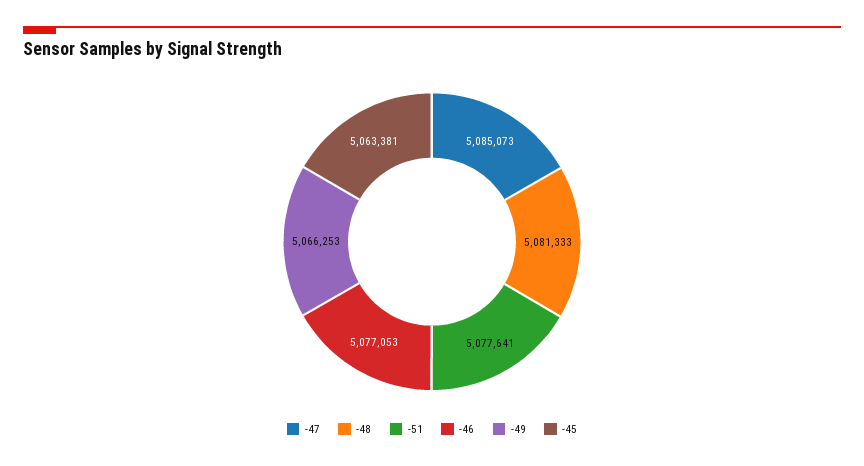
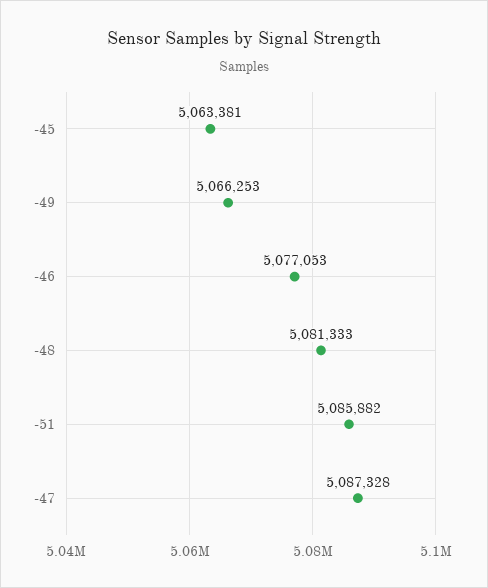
-47: 5085073 -> 5087328
-51: 5077641 -> 5085882

